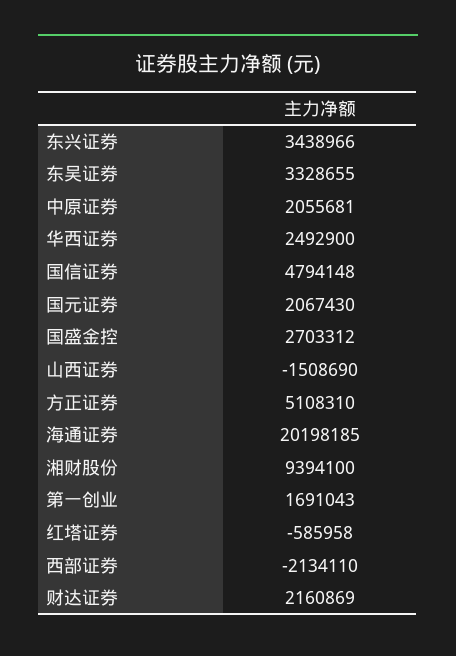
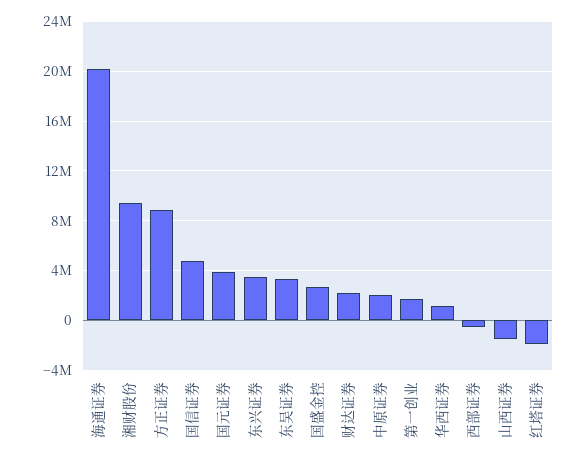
华西证券: 2492900 -> 1000000
国元证券: 2067430 -> 4000000
方正证券: 5108310 -> 9000000
红塔证券: -585958 -> -2000000
西部证券: -2134110 -> -500000

